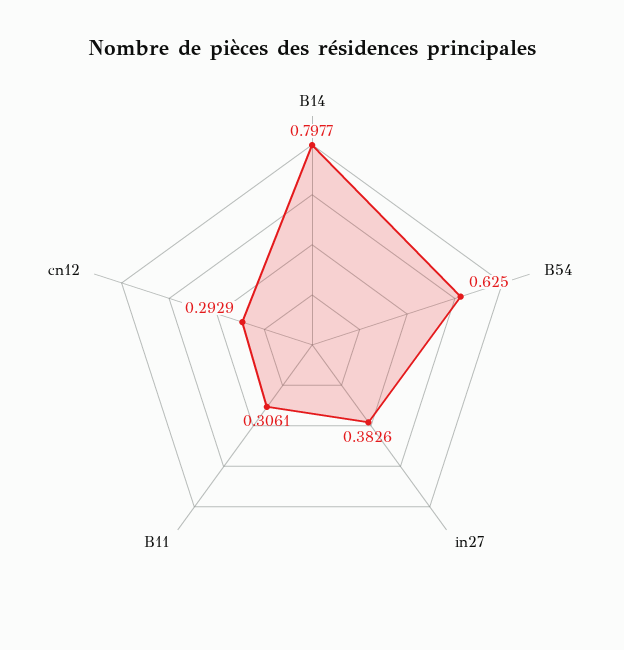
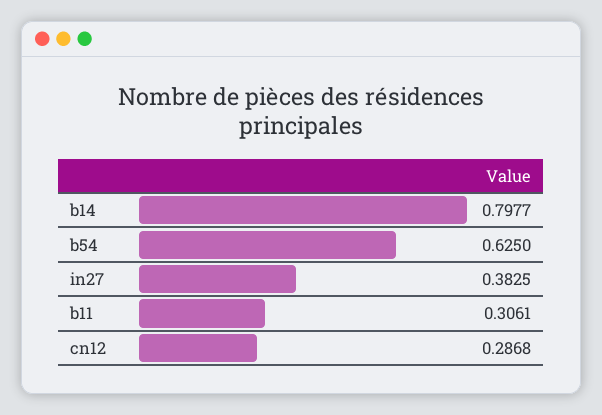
in27: 0.3826 -> 0.3825
cn12: 0.2929 -> 0.2868

